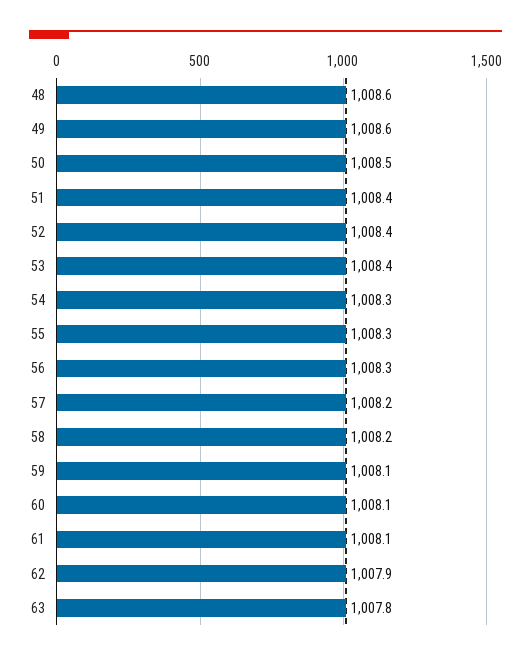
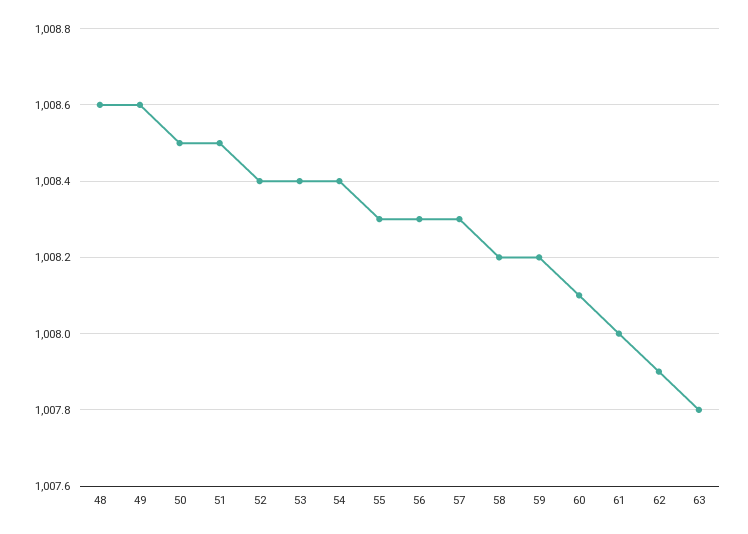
51: 1008.4 -> 1008.5
54: 1008.3 -> 1008.4
57: 1008.2 -> 1008.3
59: 1008.1 -> 1008.2
61: 1008.1 -> 1008

